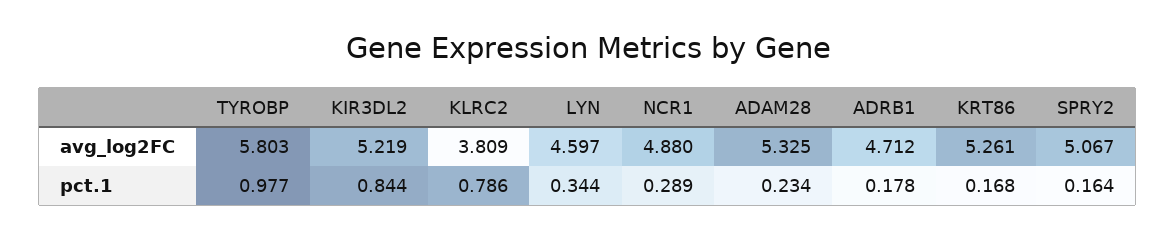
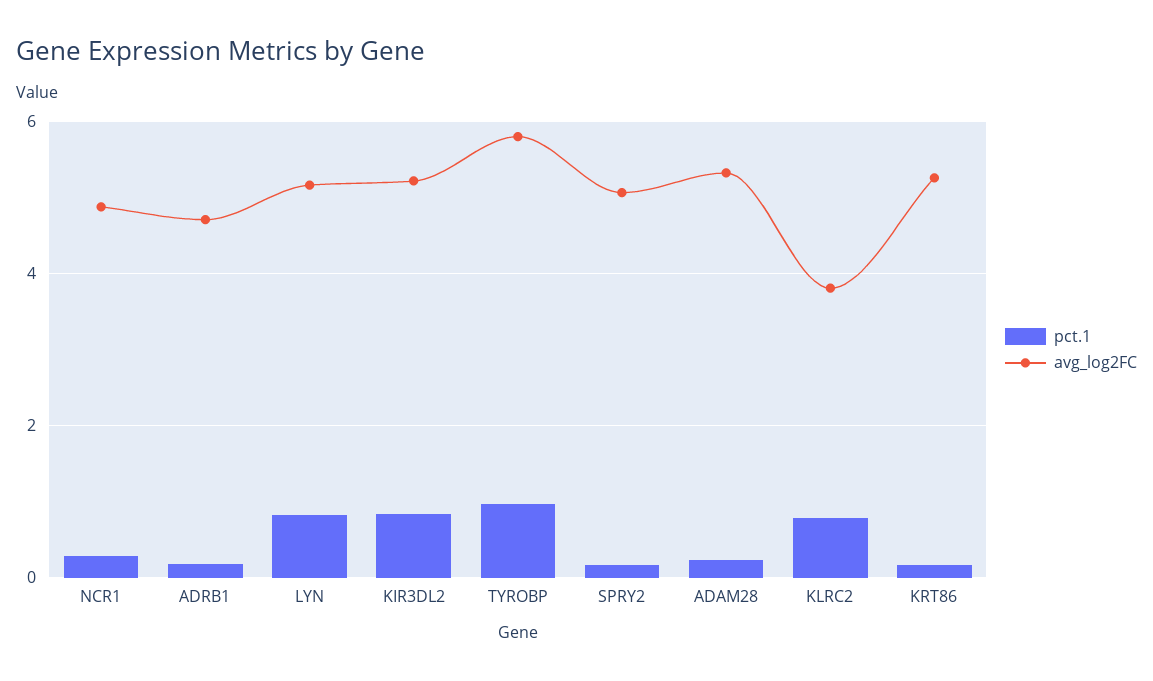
avg_log2FC, LYN: 4.597 -> 5.2
pct.1, LYN: 0.344 -> 0.8

